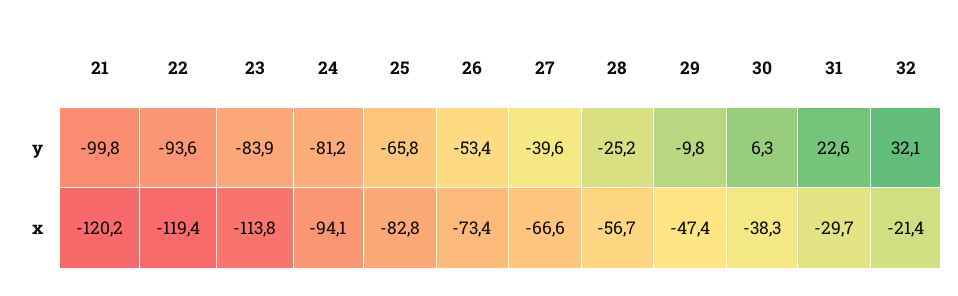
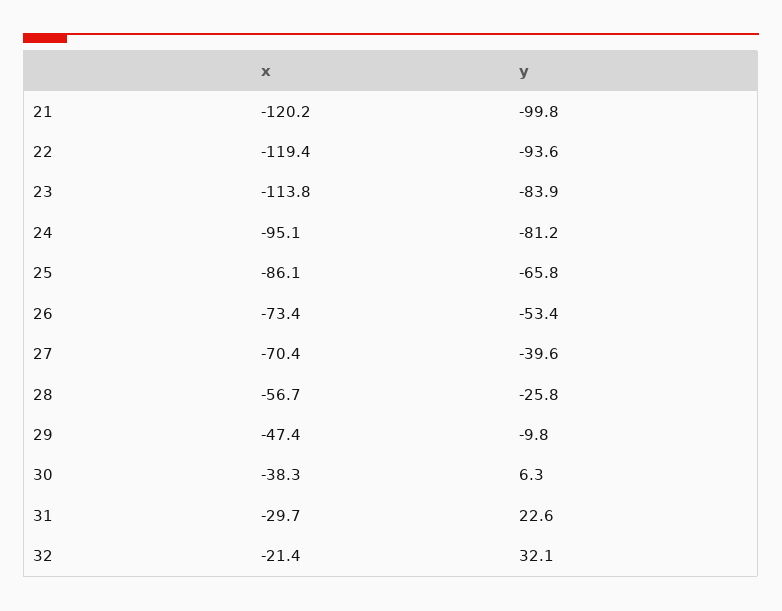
28, y: -25.2 -> -25.8
24, x: -94.1 -> -95.1
25, x: -82.8 -> -86.1
27, x: -66.6 -> -70.4

